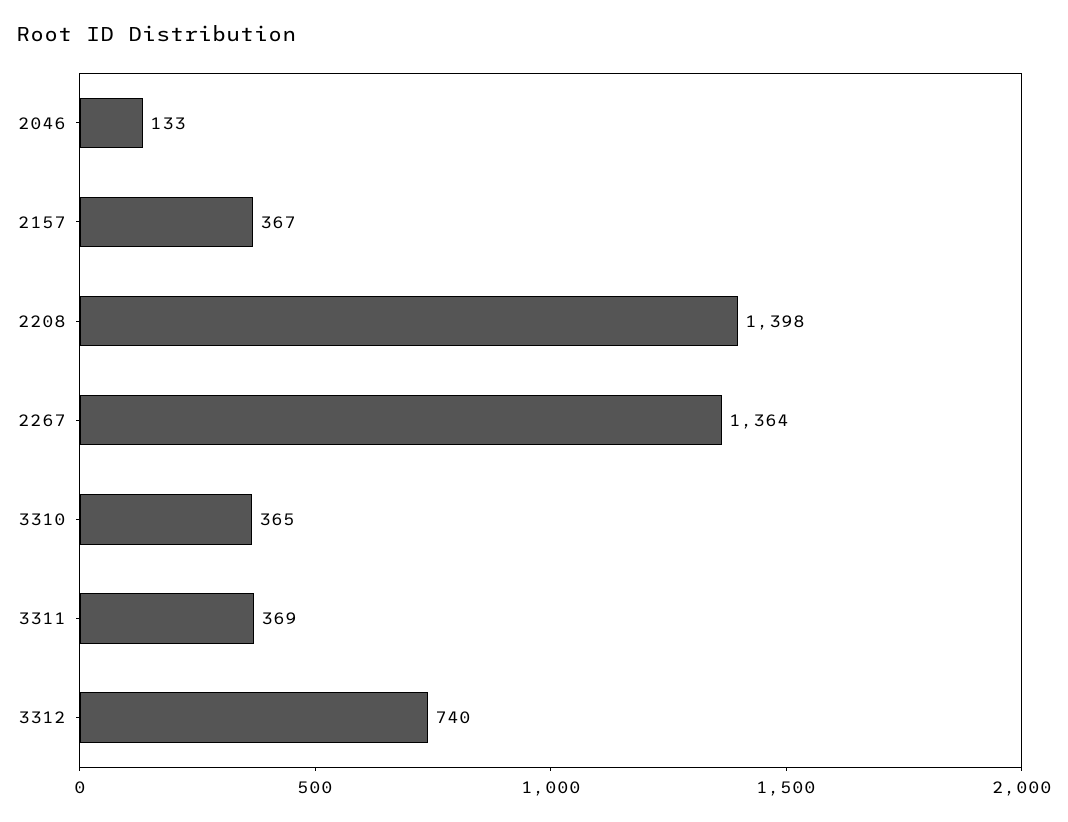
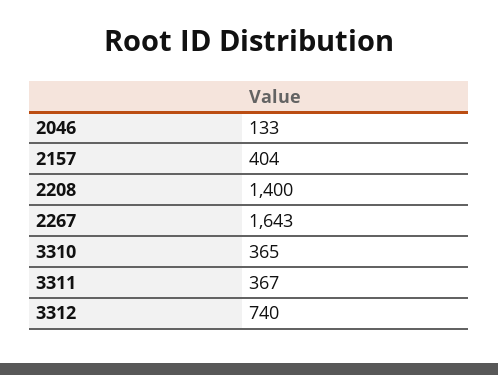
2157: 367 -> 404
2208: 1398 -> 1400
2267: 1364 -> 1643
3311: 369 -> 367

